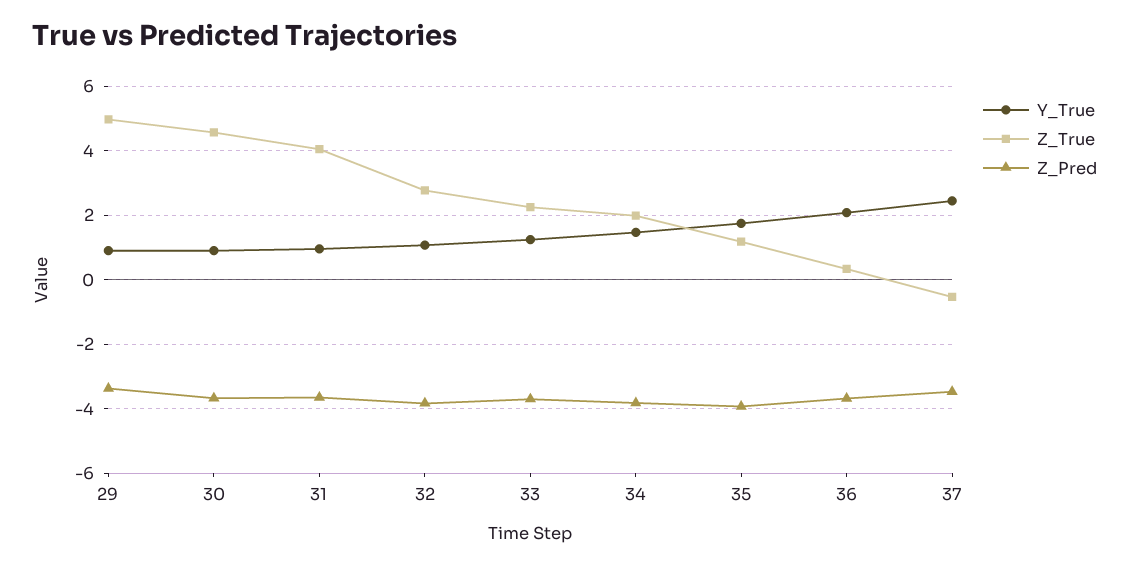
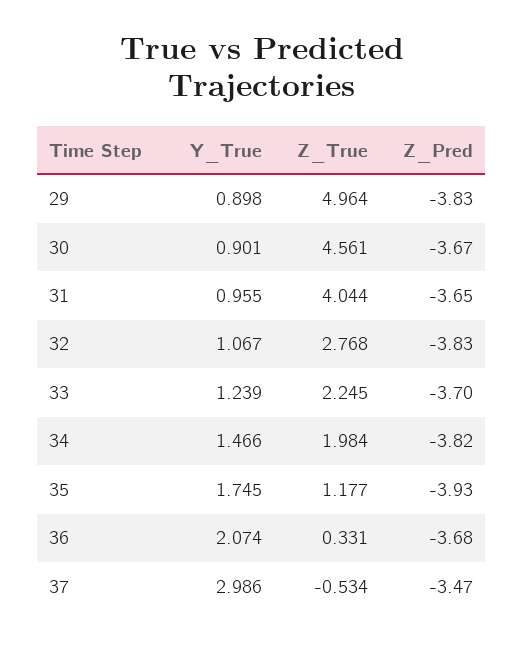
Z_Pred, 29: -3.4 -> -3.83
Y_True, 37: 2.4 -> 2.986

